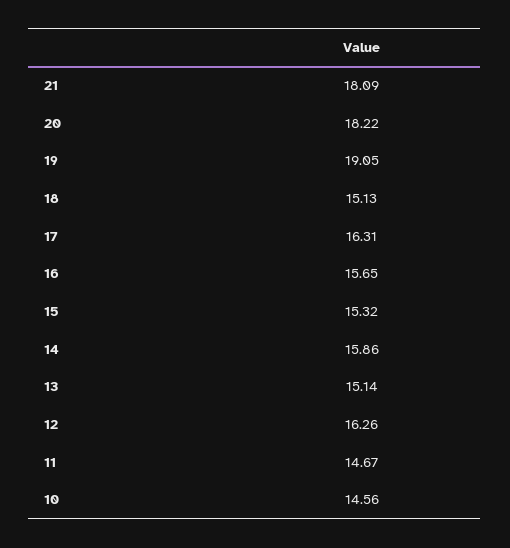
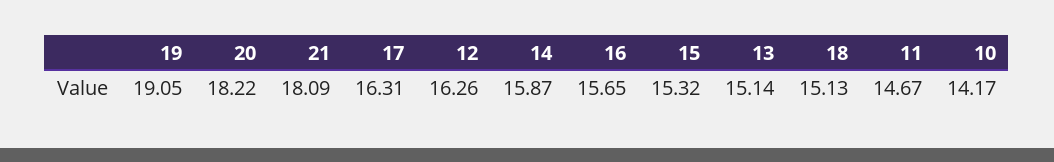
14: 15.86 -> 15.87
10: 14.56 -> 14.17

